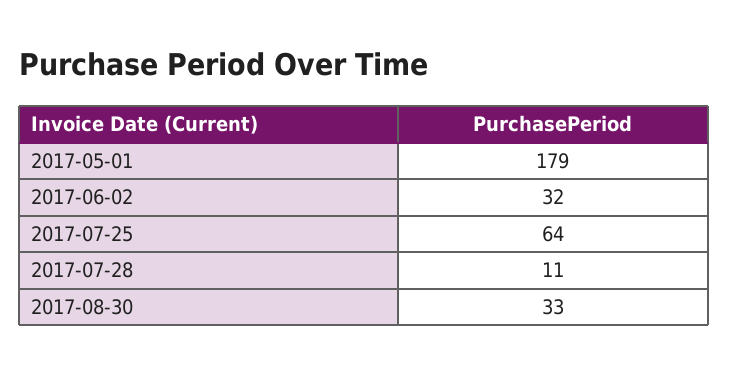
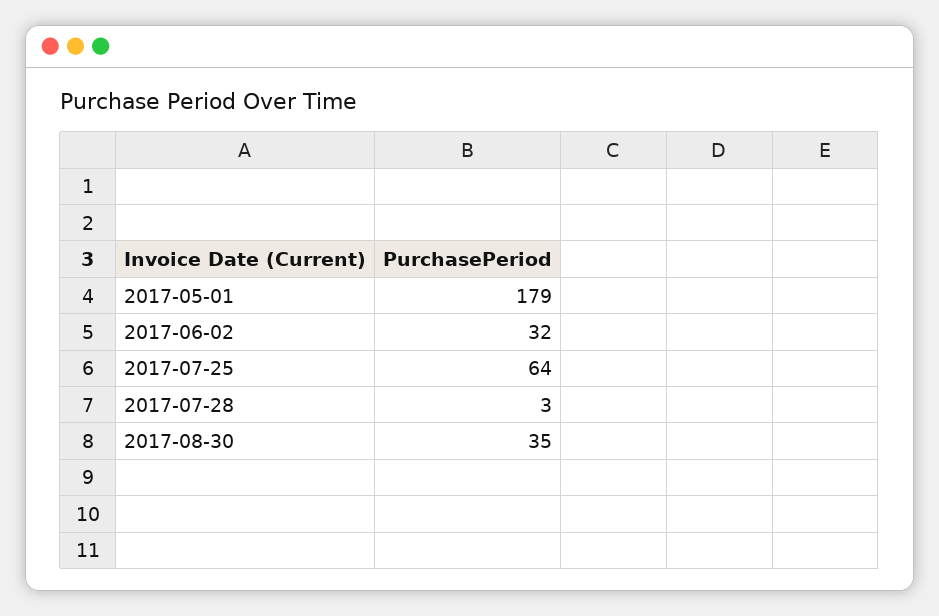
2017-07-28: 11 -> 3
2017-08-30: 33 -> 35

